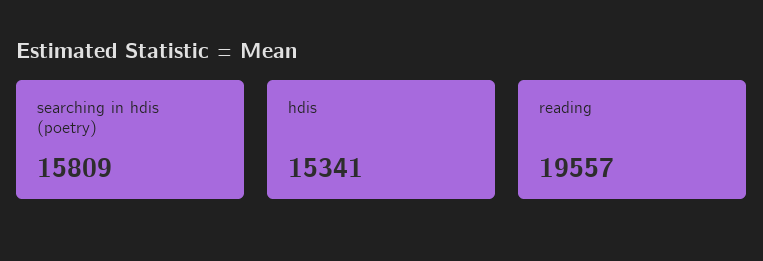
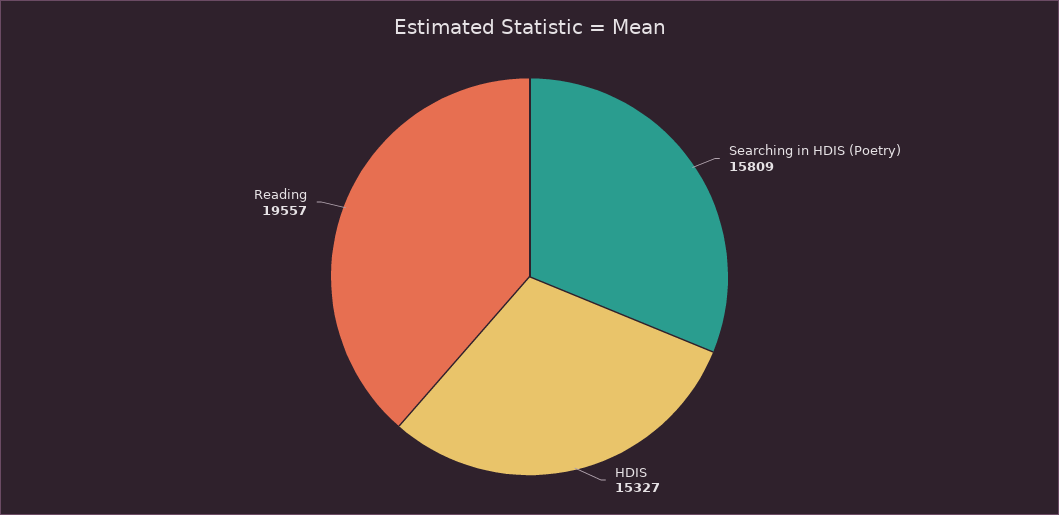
hdis: 15341 -> 15327

